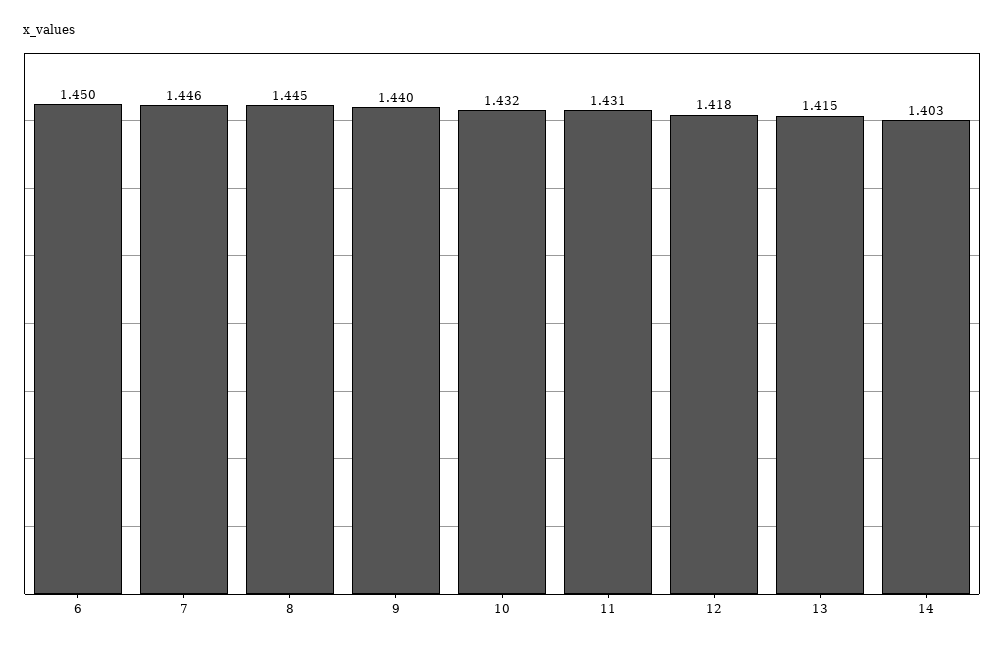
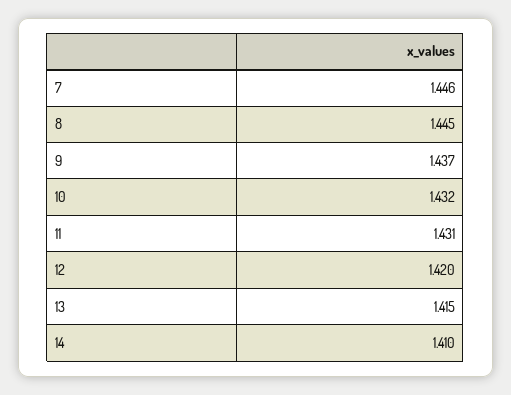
6: 1.45 -> none
9: 1.44 -> 1.437
12: 1.418 -> 1.42
14: 1.403 -> 1.41

